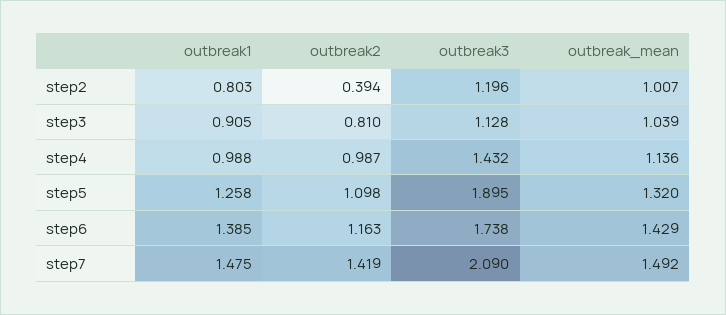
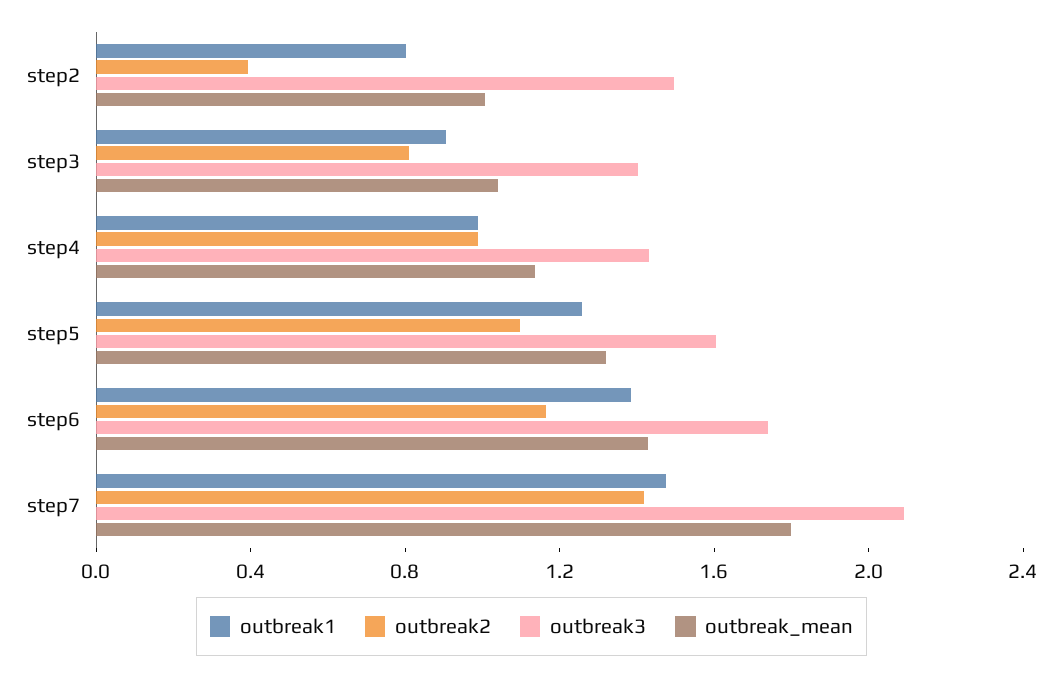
outbreak3, step2: 1.196 -> 1.5
outbreak3, step3: 1.128 -> 1.4
outbreak3, step5: 1.895 -> 1.6
outbreak_mean, step7: 1.492 -> 1.8

